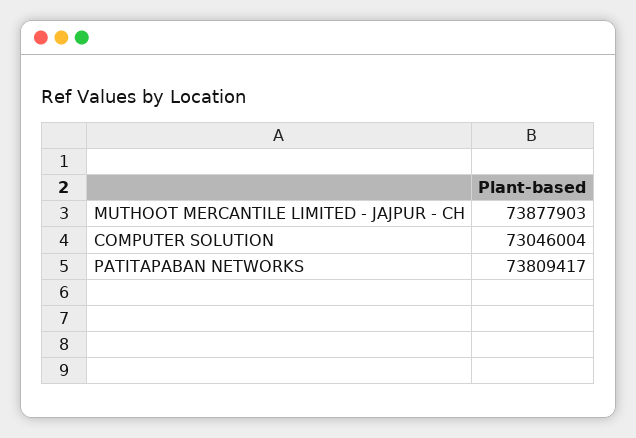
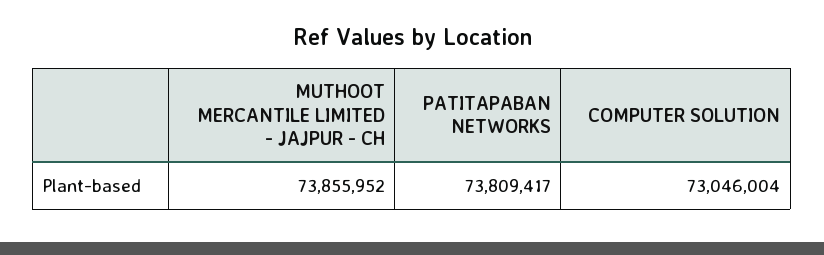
MUTHOOT MERCANTILE LIMITED - JAJPUR - CH: 73877903 -> 73855952

